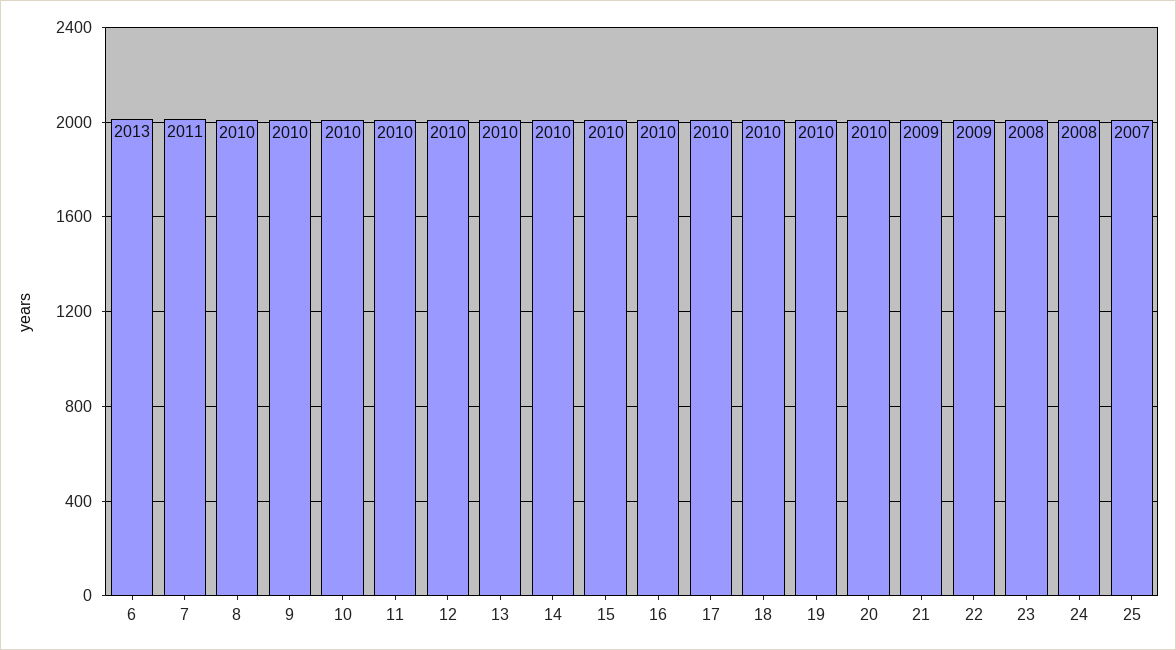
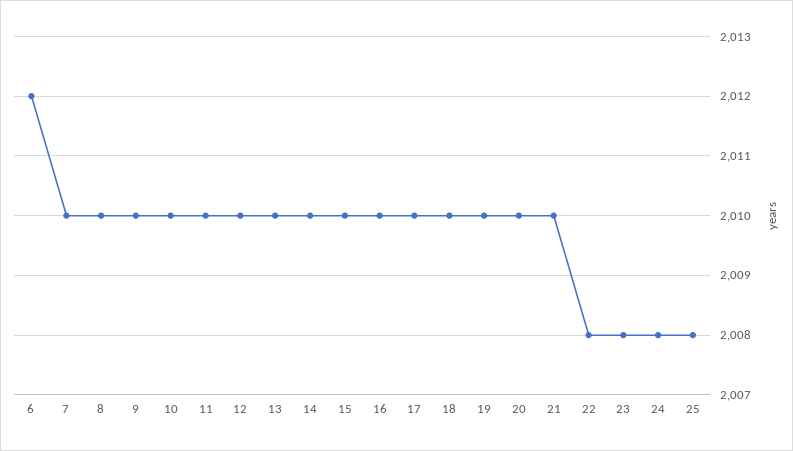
6: 2013 -> 2012
7: 2011 -> 2010
21: 2009 -> 2010
22: 2009 -> 2008
25: 2007 -> 2008

